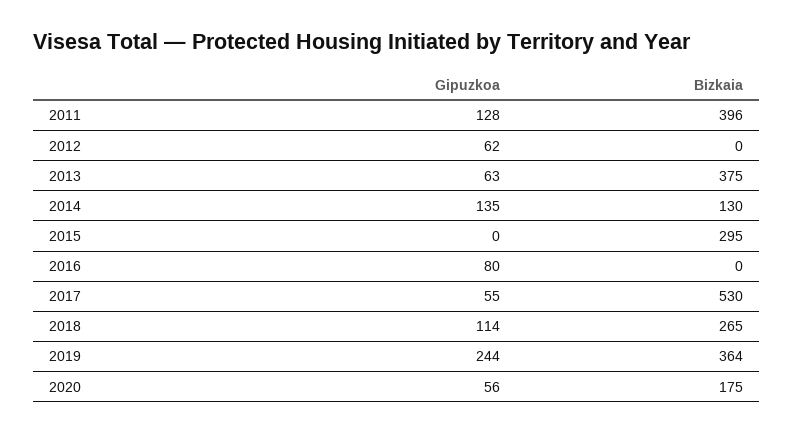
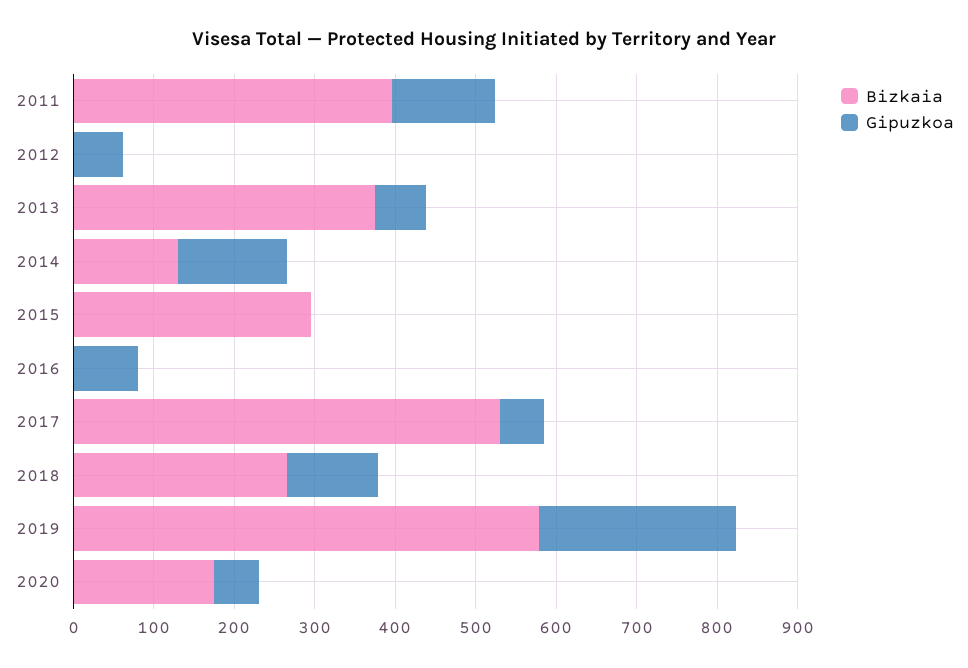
Bizkaia, 2019: 364 -> 580

